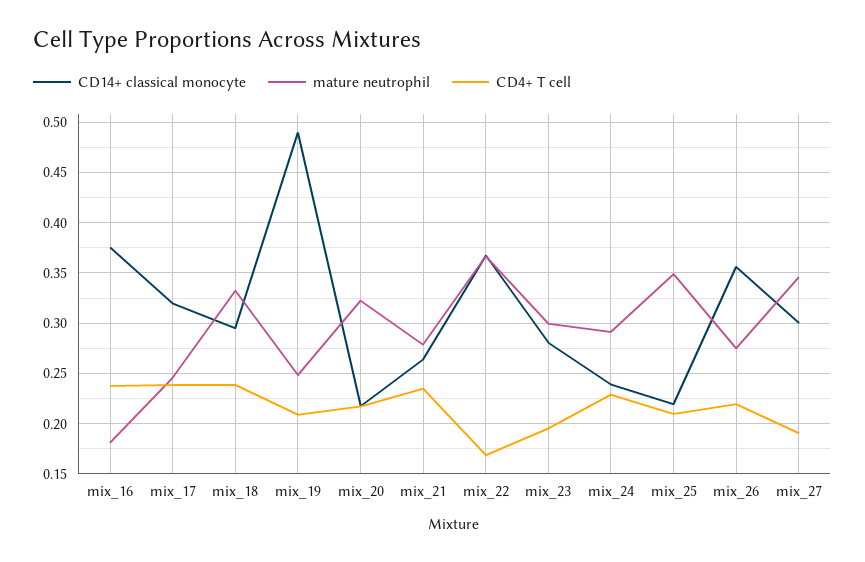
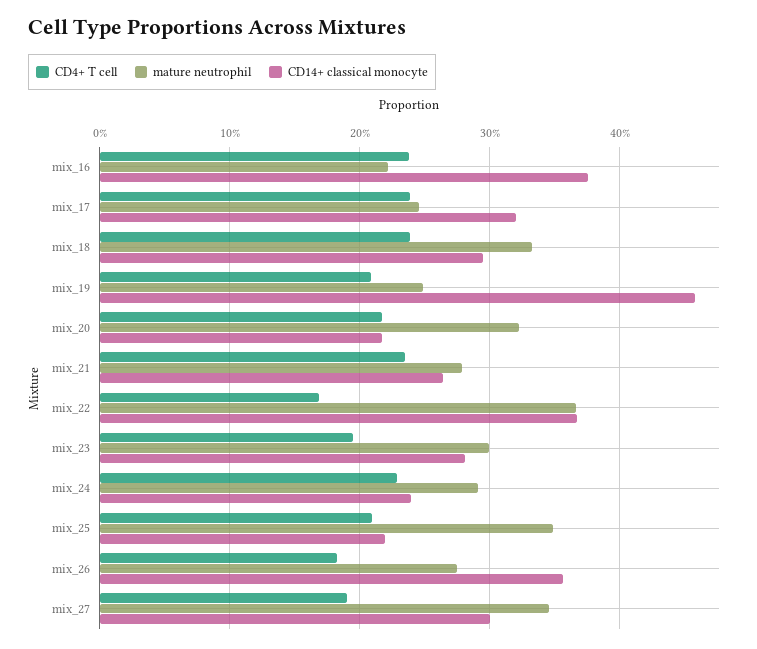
mature neutrophil, mix_16: 0.18 -> 0.22
CD14+ classical monocyte, mix_19: 0.49 -> 0.46
CD4+ T cell, mix_26: 0.22 -> 0.18

